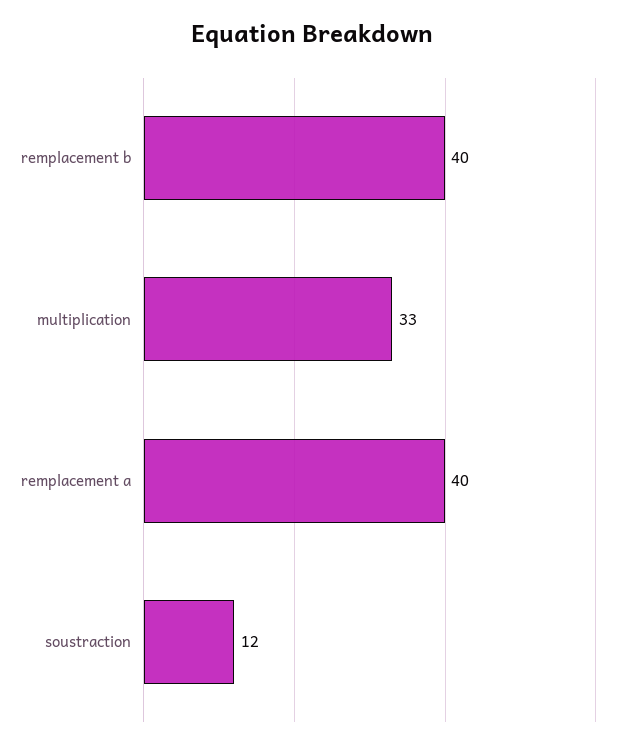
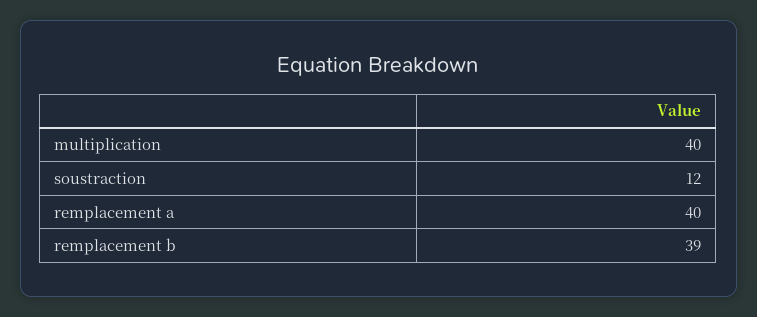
remplacement b: 40 -> 39
multiplication: 33 -> 40

